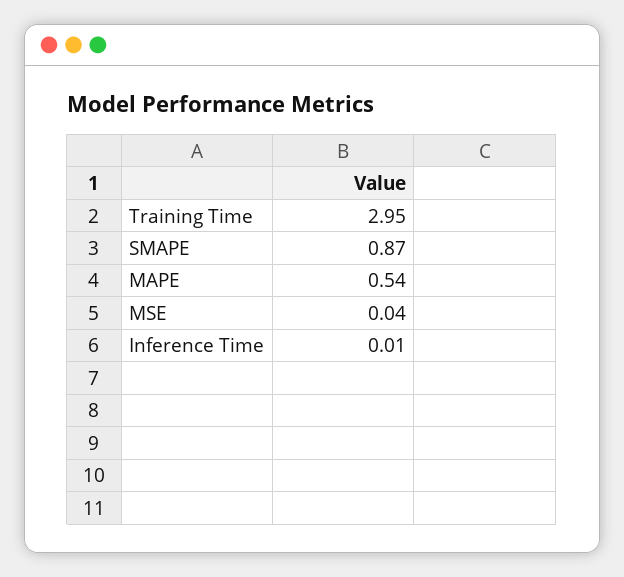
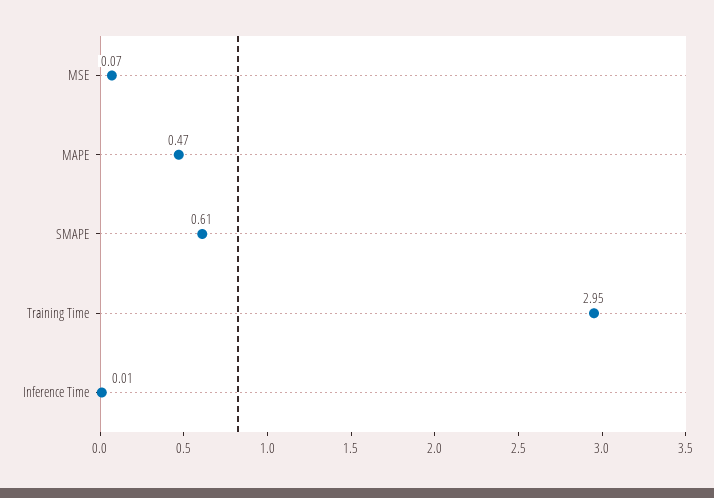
SMAPE: 0.87 -> 0.61
MAPE: 0.54 -> 0.47
MSE: 0.04 -> 0.07

